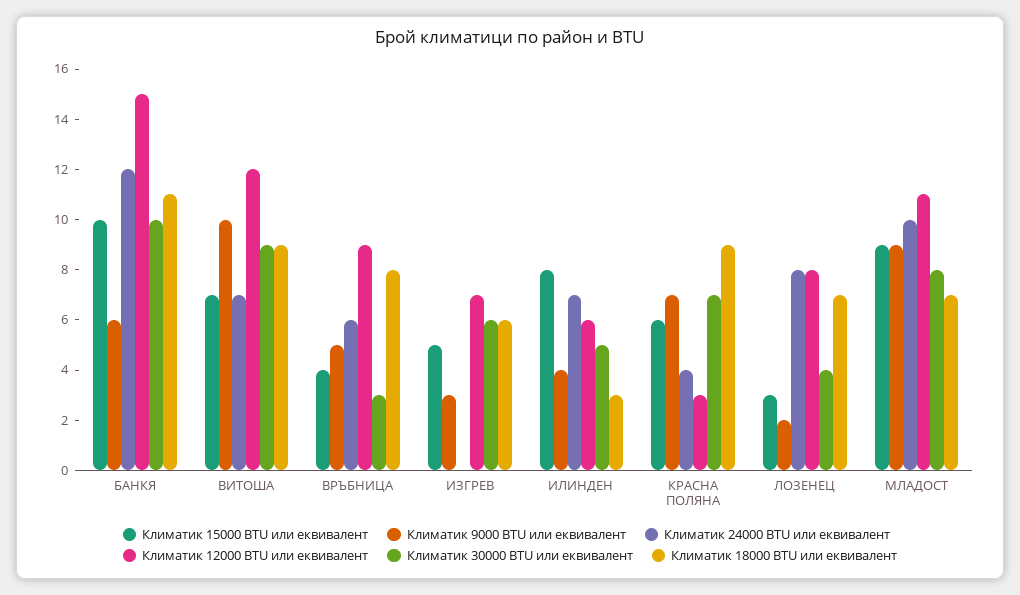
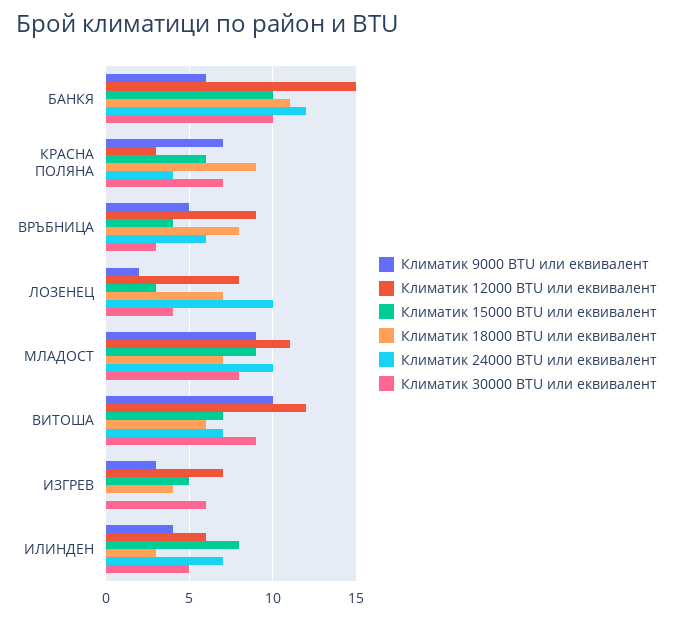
Климатик 18000 BTU или еквивалент, ВИТОША: 9 -> 6
Климатик 18000 BTU или еквивалент, ИЗГРЕВ: 6 -> 4
Климатик 24000 BTU или еквивалент, ЛОЗЕНЕЦ: 8 -> 10

